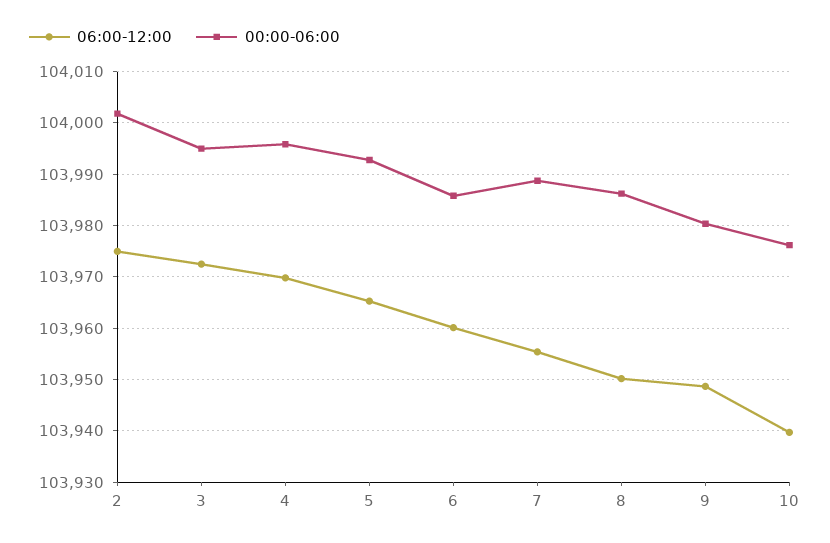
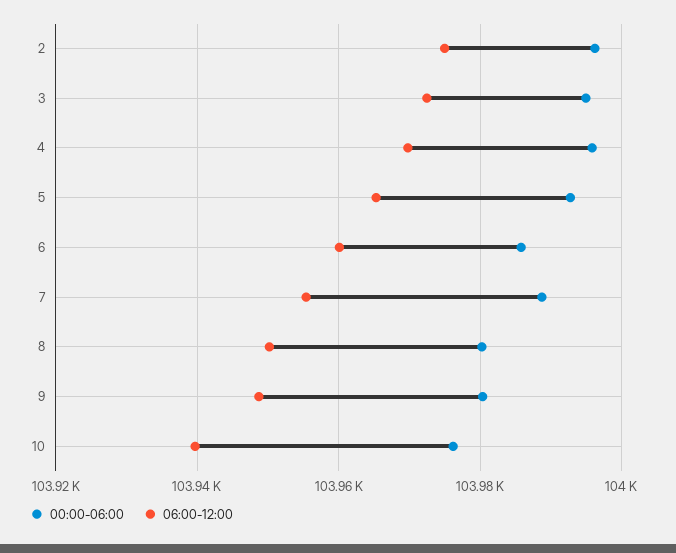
00:00-06:00, 2: 104002 -> 103996
00:00-06:00, 8: 103986 -> 103980

